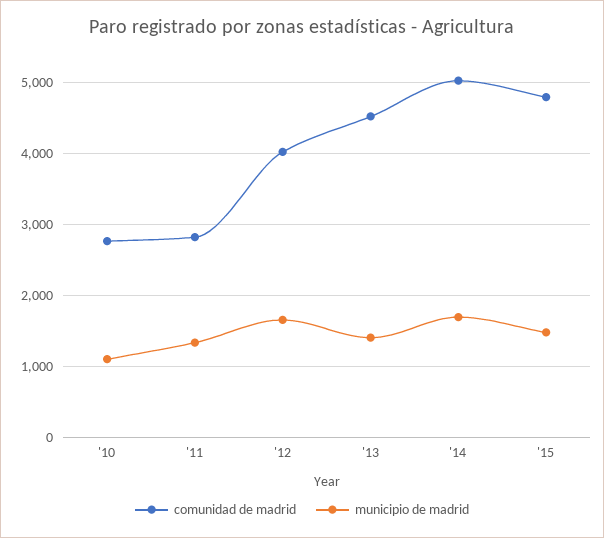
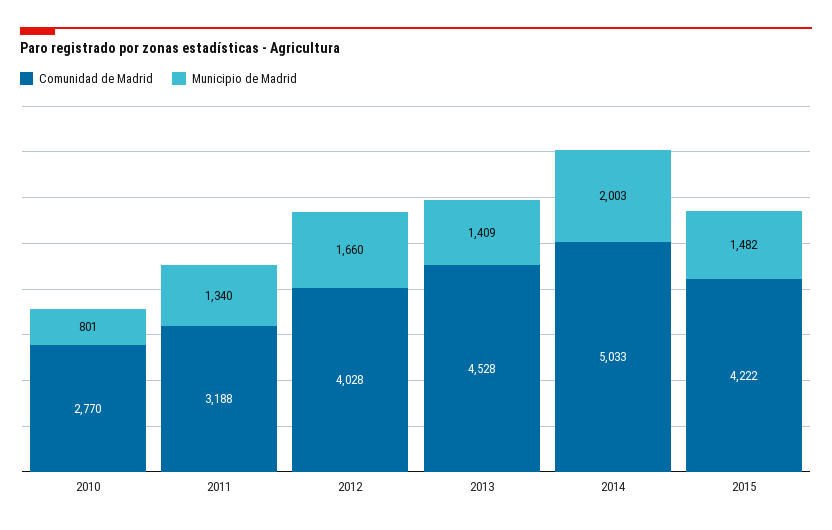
municipio de madrid, '10: 1100 -> 801
comunidad de madrid, '11: 2800 -> 3188
municipio de madrid, '14: 1700 -> 2003
comunidad de madrid, '15: 4800 -> 4222

